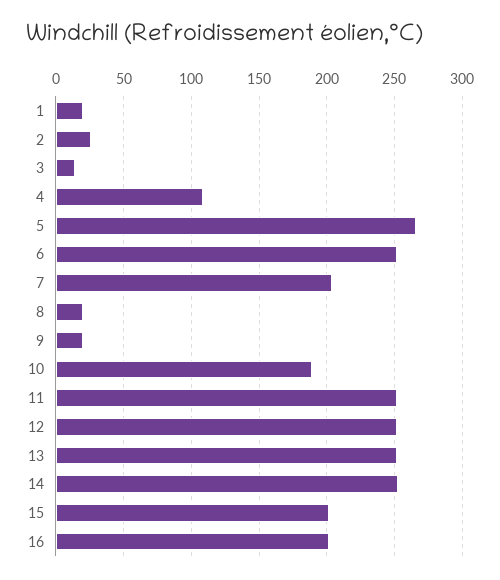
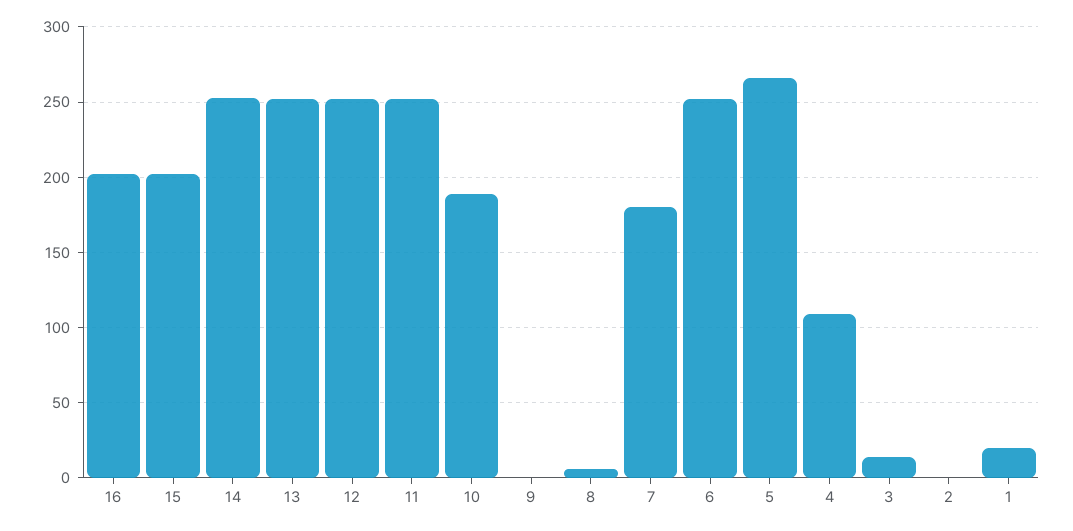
2: 25 -> 0
7: 205 -> 180
8: 20 -> 5
9: 20 -> 0

